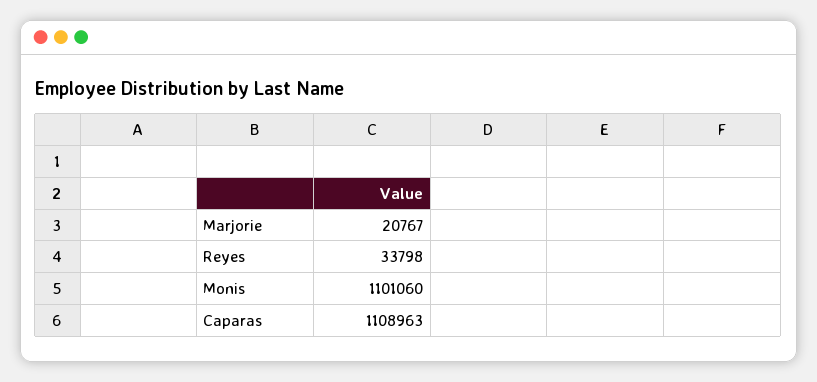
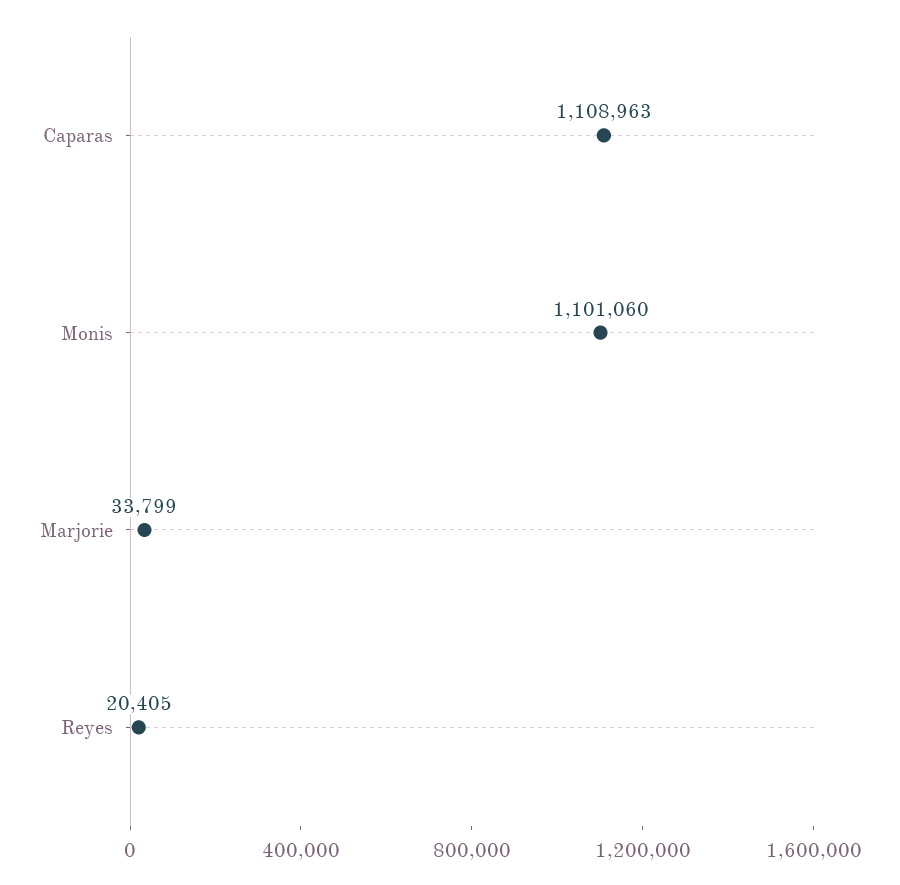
Marjorie: 20767 -> 33799
Reyes: 33798 -> 20405

